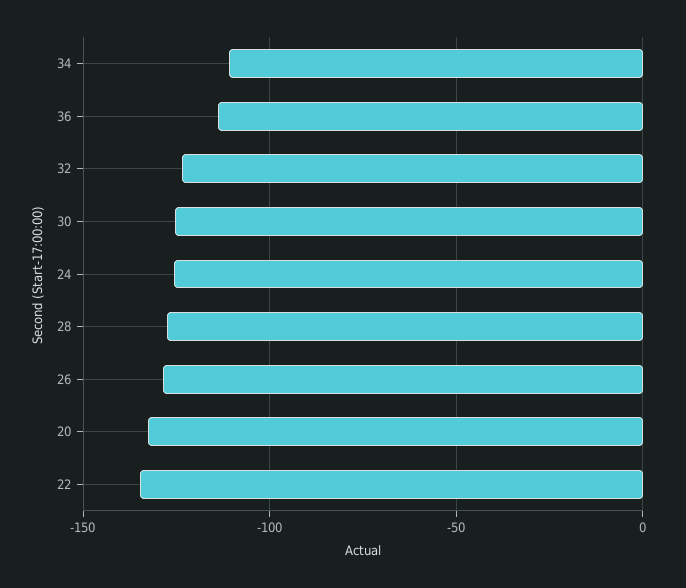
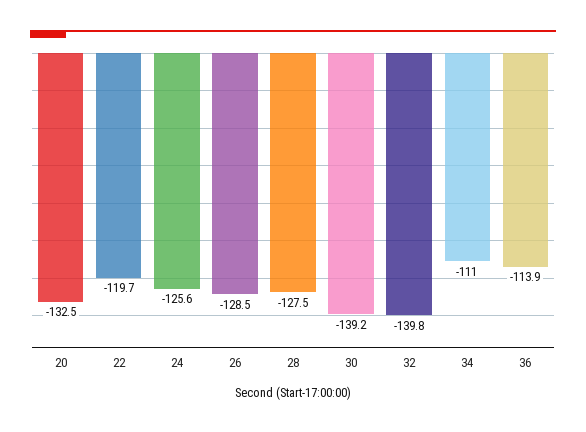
32: -125 -> -139.8
30: -125 -> -139.2
22: -135 -> -119.7

